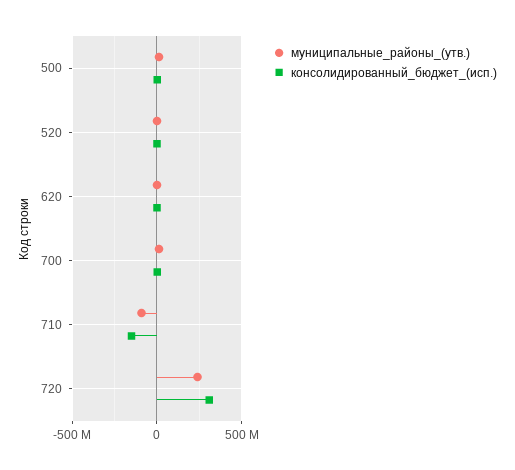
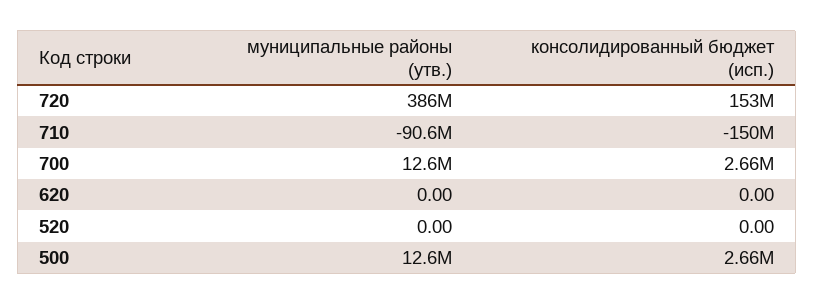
муниципальные_районы_(утв.), 720: 250000000 -> 386000000
консолидированный_бюджет_(исп.), 720: 300000000 -> 153000000

